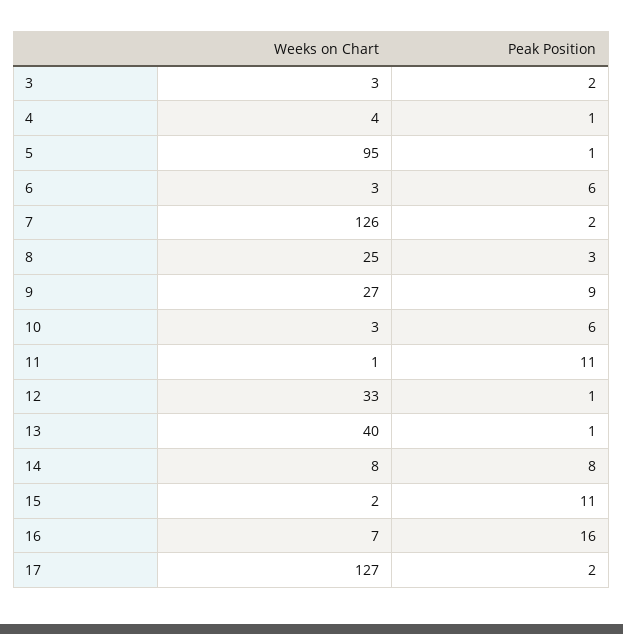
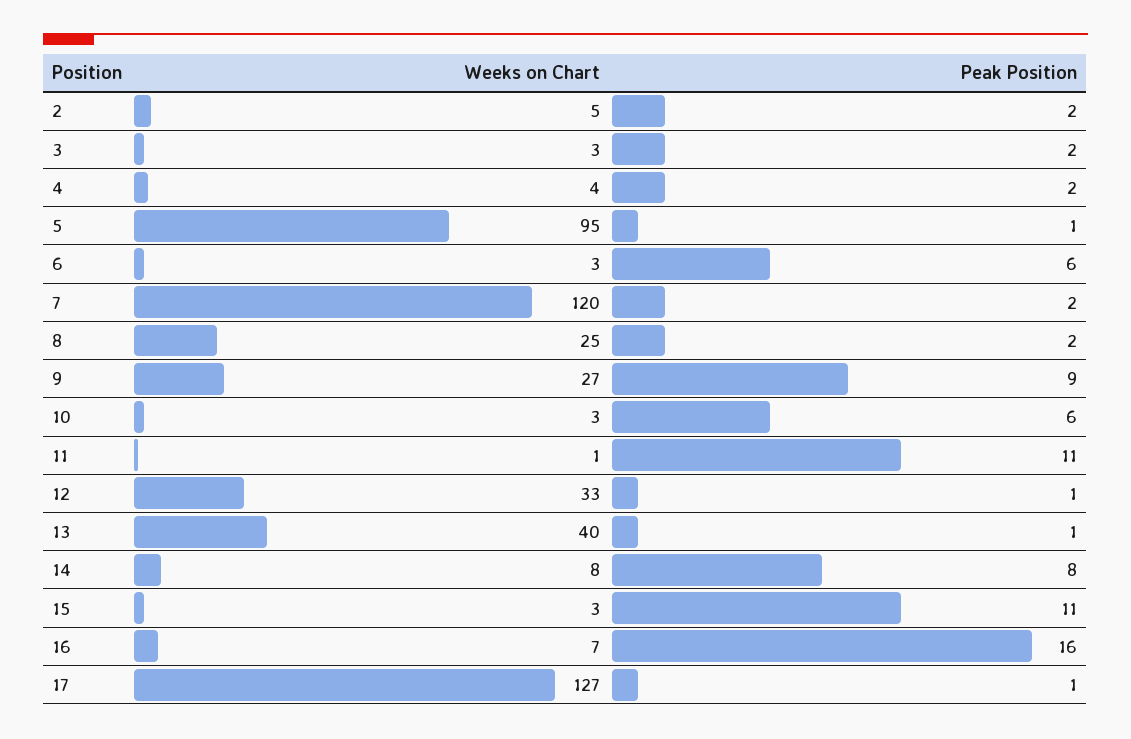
Peak Position, 4: 1 -> 2
Weeks on Chart, 7: 126 -> 120
Peak Position, 8: 3 -> 2
Weeks on Chart, 15: 2 -> 3
Peak Position, 17: 2 -> 1
Weeks on Chart, 2: none -> 5
Peak Position, 2: none -> 2

